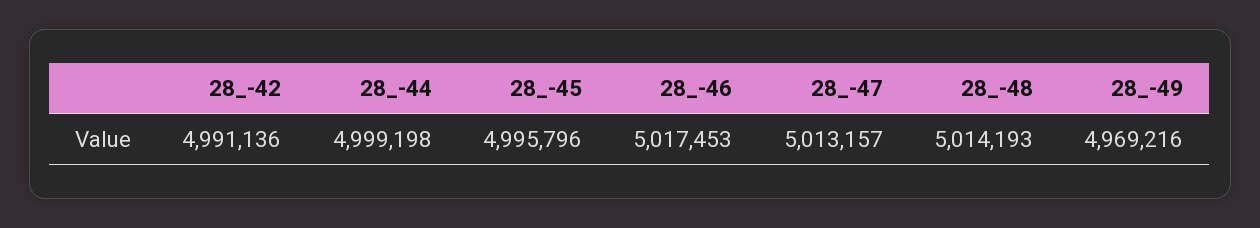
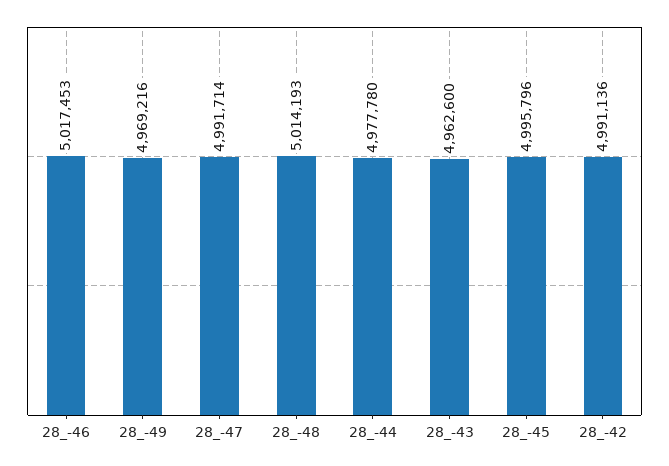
28_-44: 4999198 -> 4977780
28_-47: 5013157 -> 4991714
28_-43: none -> 4962600

